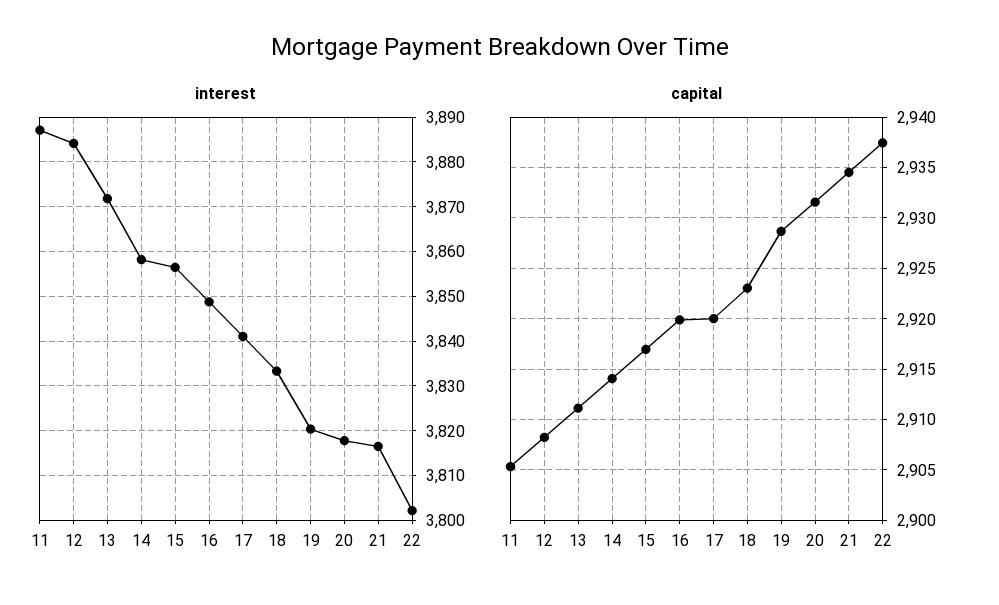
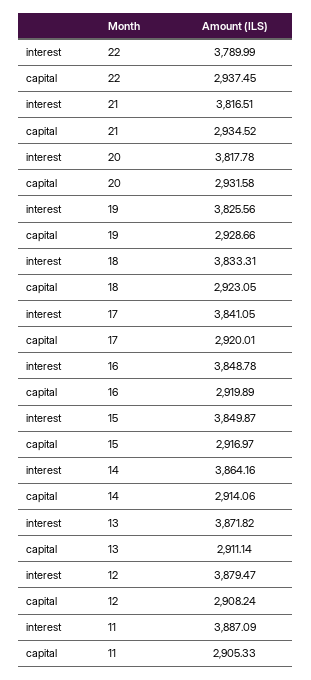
interest, 12: 3884 -> 3879.47
interest, 14: 3858 -> 3864.16
interest, 15: 3856 -> 3849.87
interest, 19: 3820 -> 3825.56
interest, 22: 3802 -> 3789.99

